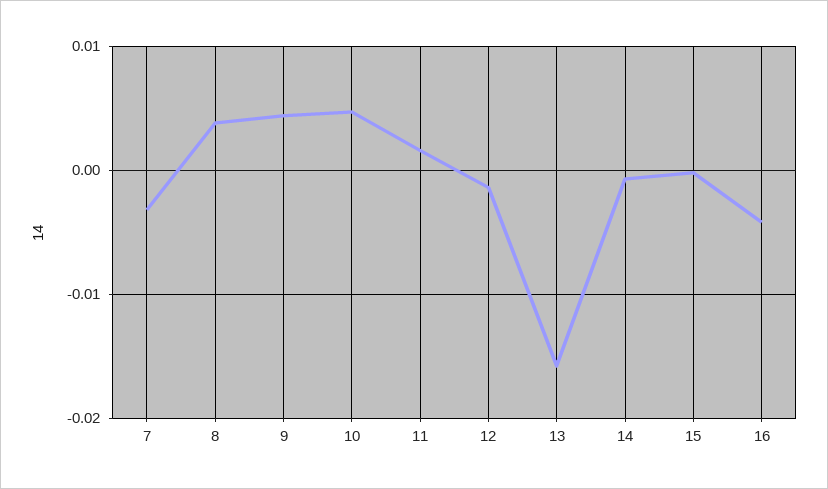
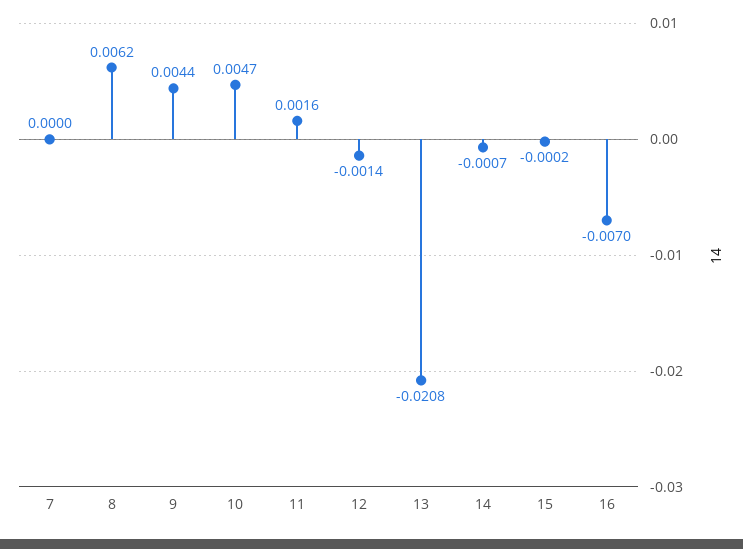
7: -0.003 -> 0
8: 0.004 -> 0.0062
13: -0.016 -> -0.0208
16: -0.004 -> -0.007

